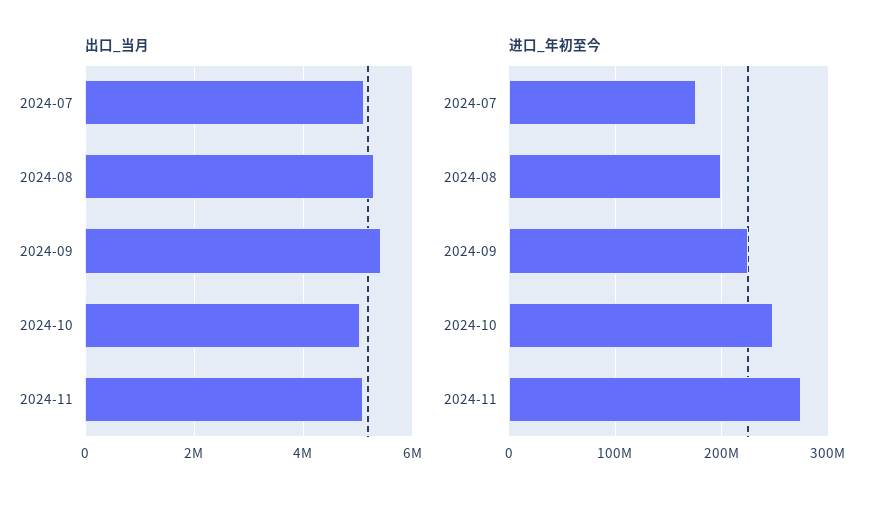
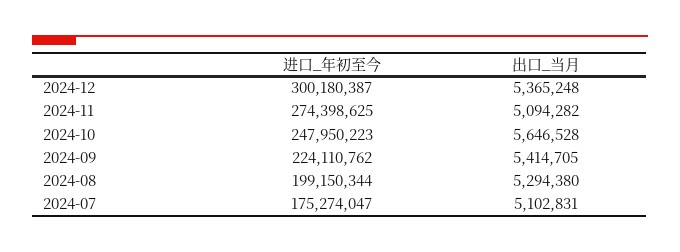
出口_当月, 2024-10: 5000000 -> 5646528
进口_年初至今, 2024-12: none -> 300180387
出口_当月, 2024-12: none -> 5365248

